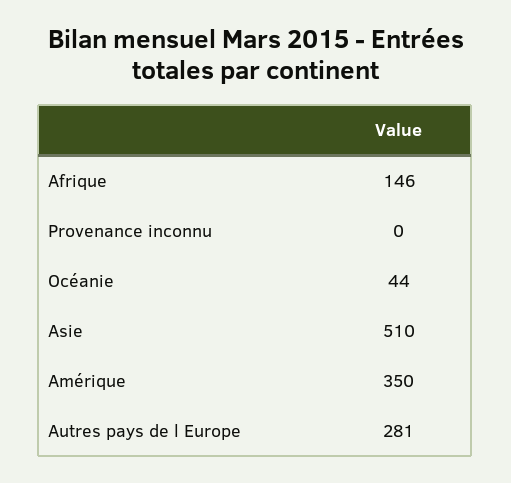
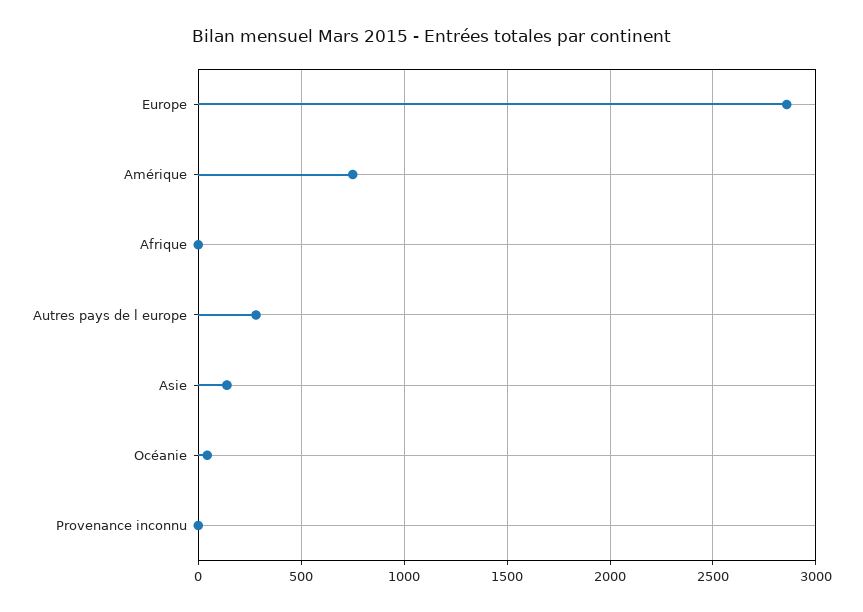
Afrique: 146 -> 0
Asie: 510 -> 150
Amérique: 350 -> 750
Europe: none -> 2850

